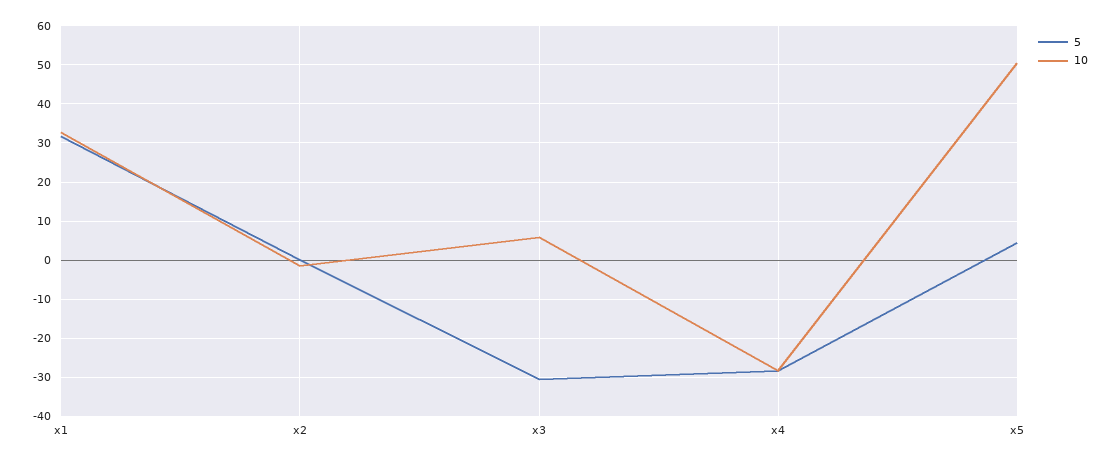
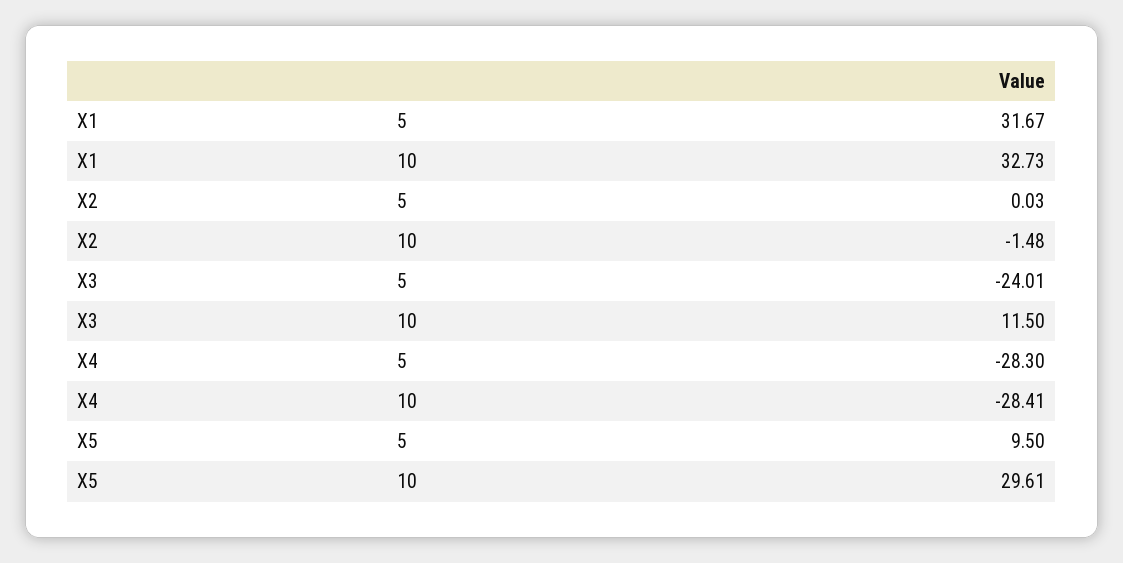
5, x3: -30 -> -24.01
10, x3: 6 -> 11.5
5, x5: 4 -> 9.5
10, x5: 50 -> 29.61

